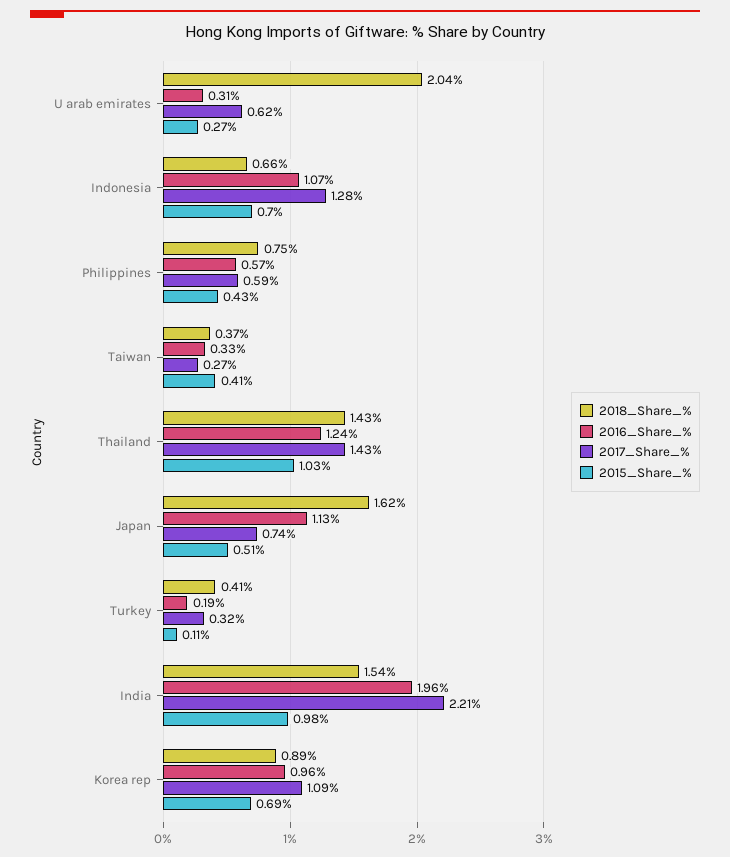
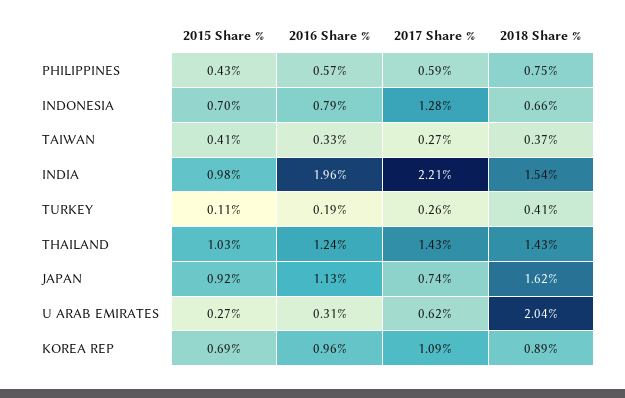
2016_Share_%, Indonesia: 1.07 -> 0.79
2015_Share_%, Japan: 0.51 -> 0.92
2017_Share_%, Turkey: 0.32 -> 0.26

